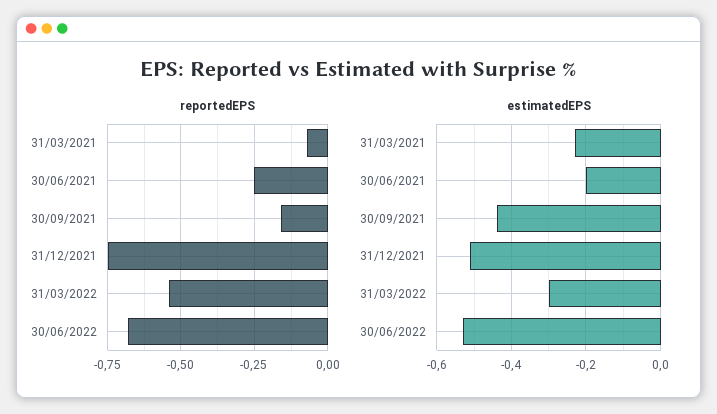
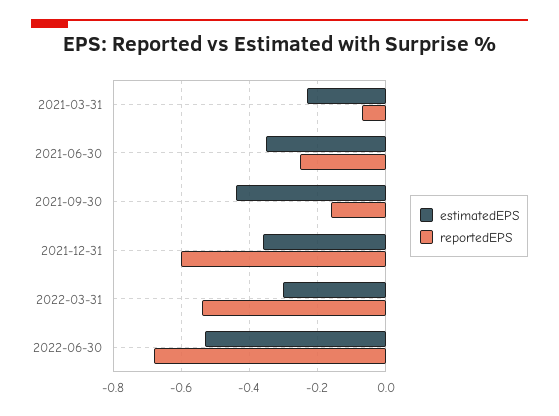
reportedEPS, 31/12/2021: -0.75 -> -0.6
estimatedEPS, 30/06/2021: -0.2 -> -0.35
estimatedEPS, 31/12/2021: -0.5 -> -0.35

